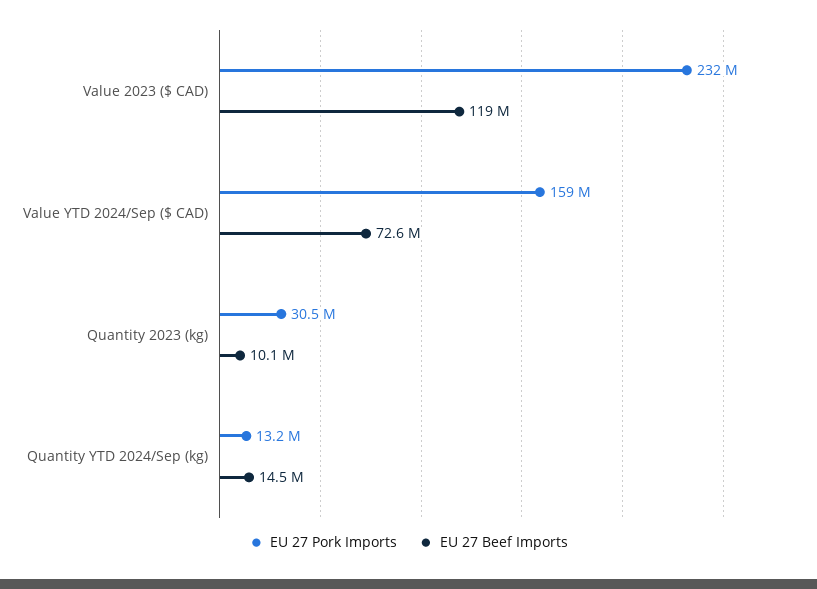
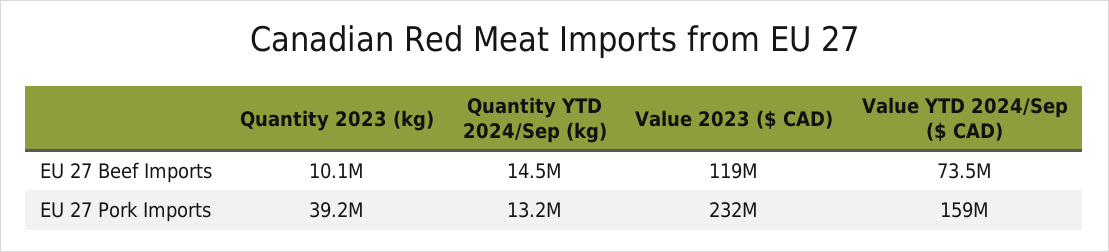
EU 27 Beef Imports, Value YTD 2024/Sep ($ CAD): 72600000 -> 73500000
EU 27 Pork Imports, Quantity 2023 (kg): 30500000 -> 39200000

